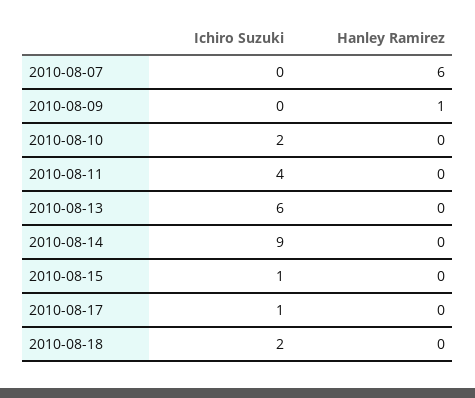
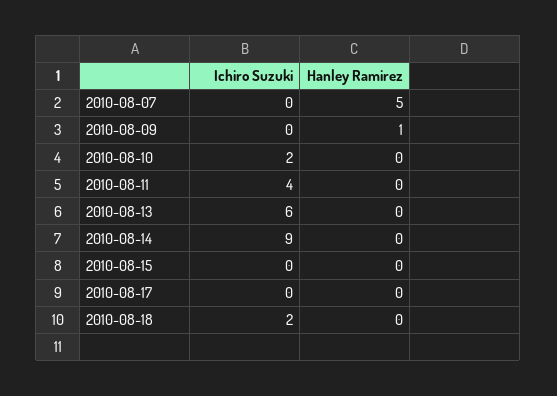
Hanley Ramirez, 2010-08-07: 6 -> 5
Ichiro Suzuki, 2010-08-15: 1 -> 0
Ichiro Suzuki, 2010-08-17: 1 -> 0

